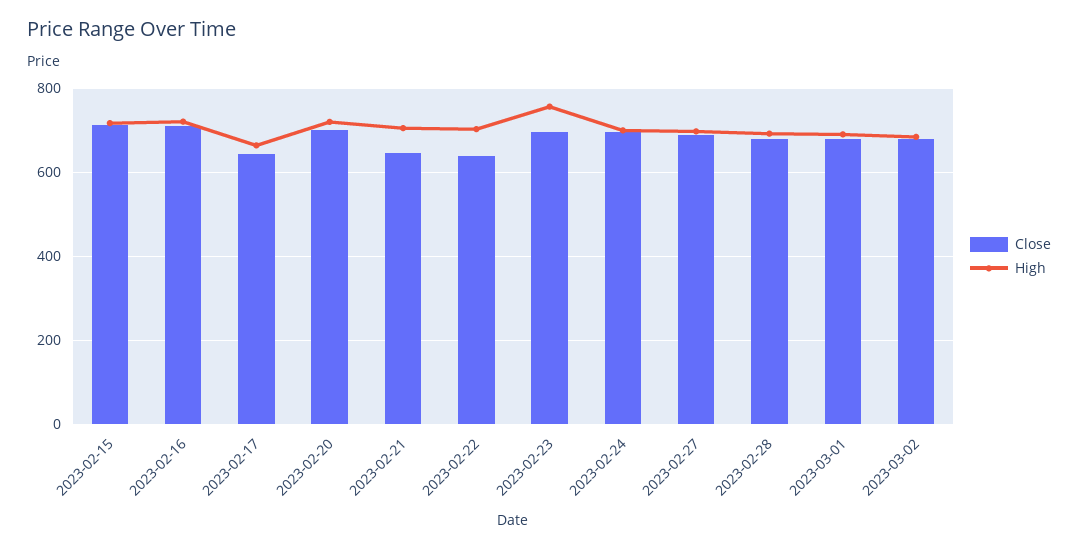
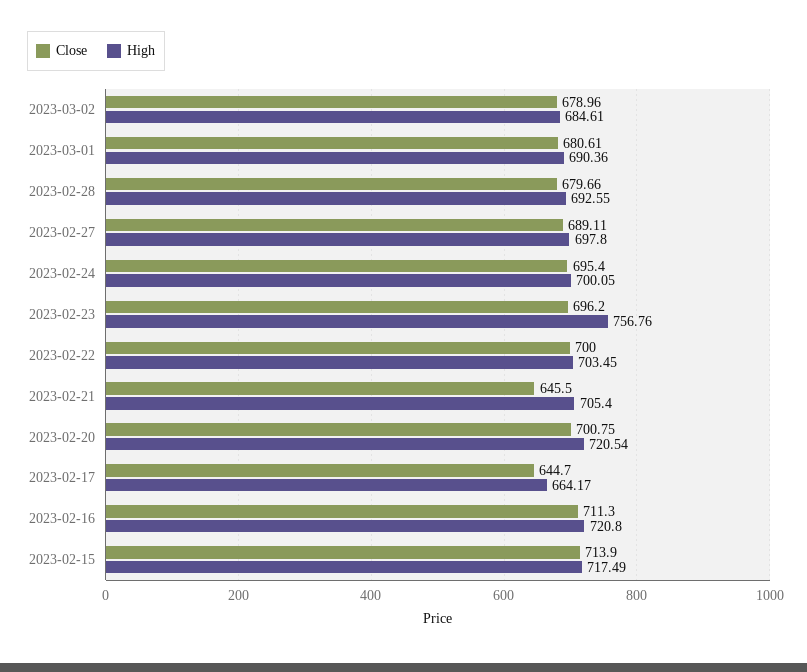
Close, 2023-02-22: 640 -> 700

